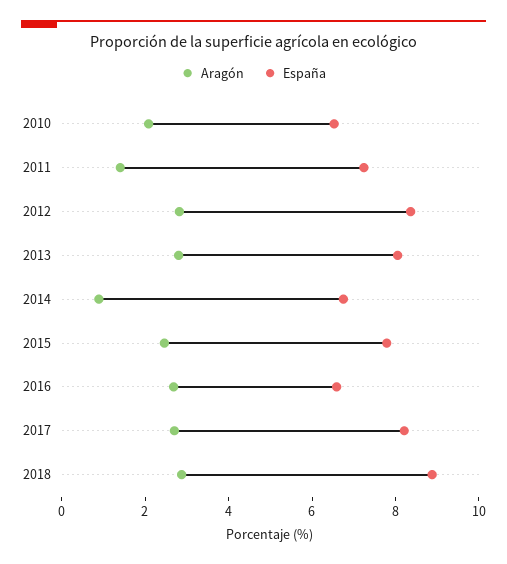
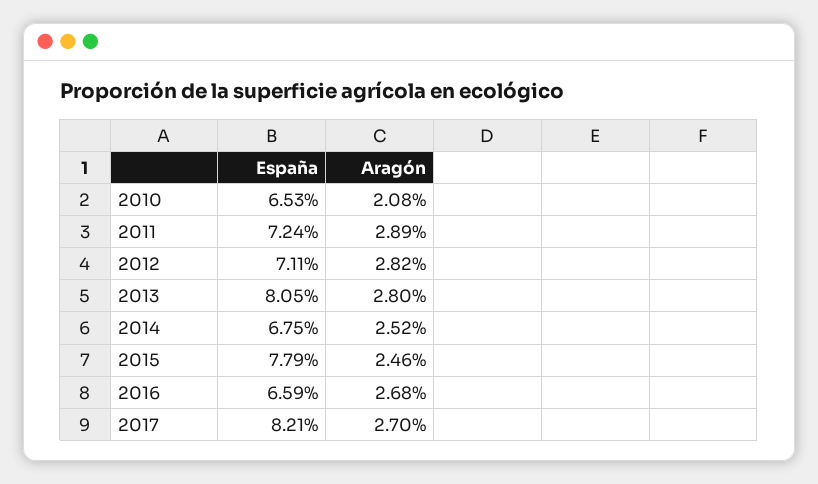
Aragón, 2011: 1.5 -> 2.89
España, 2012: 8.5 -> 7.11
Aragón, 2014: 1 -> 2.52
Aragón, 2018: 3 -> none
España, 2018: 9 -> none

